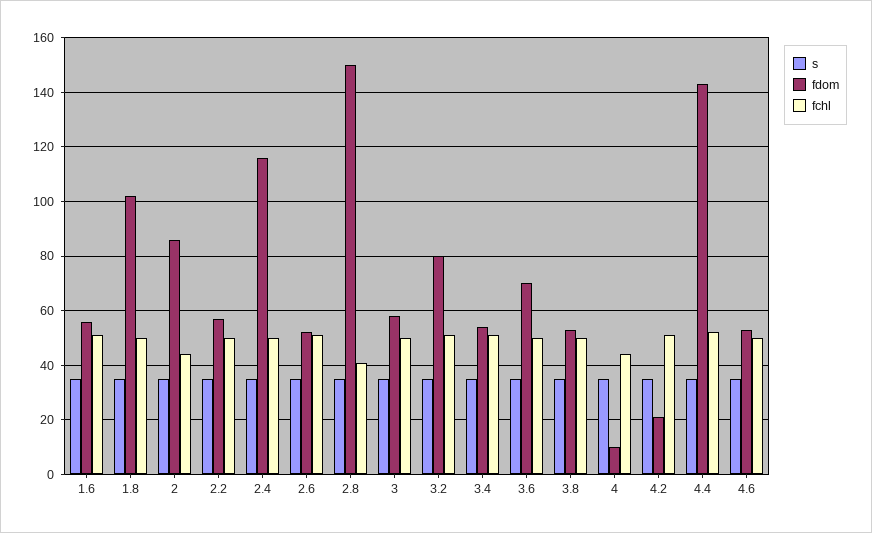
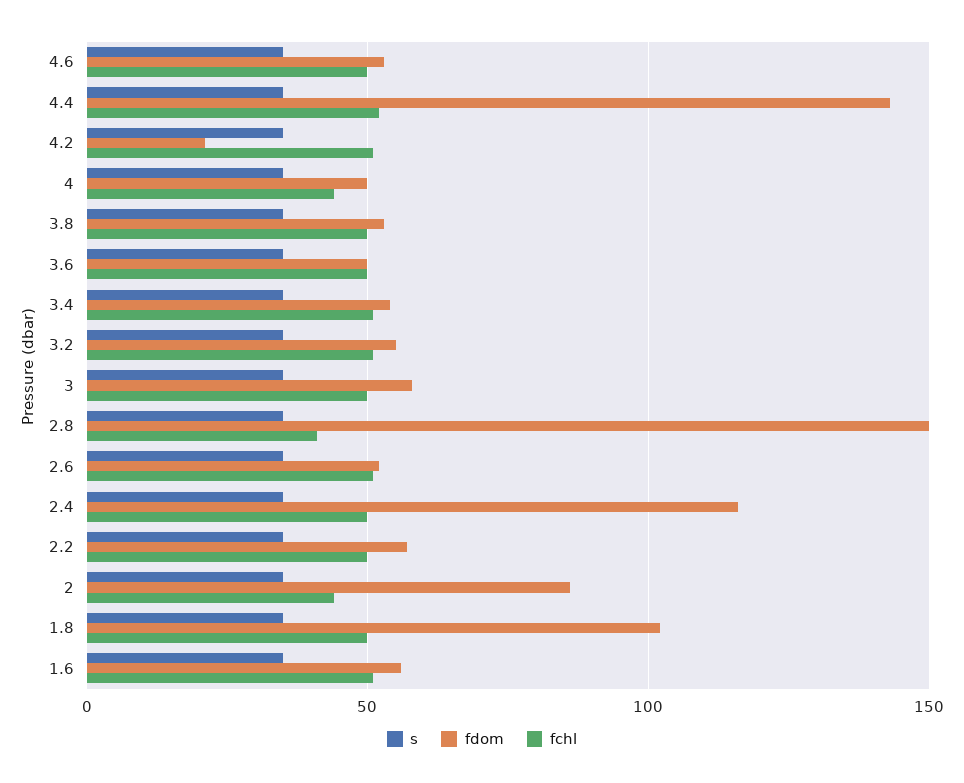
fdom, 3.2: 80 -> 55
fdom, 3.6: 70 -> 50
fdom, 4: 10 -> 50

